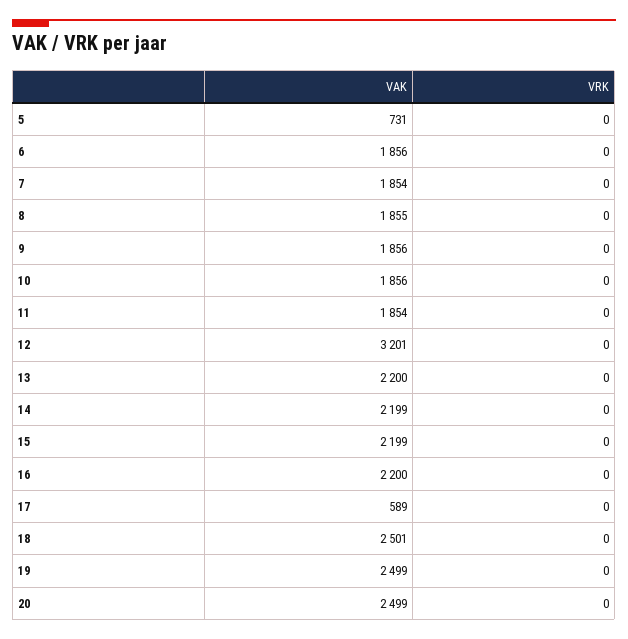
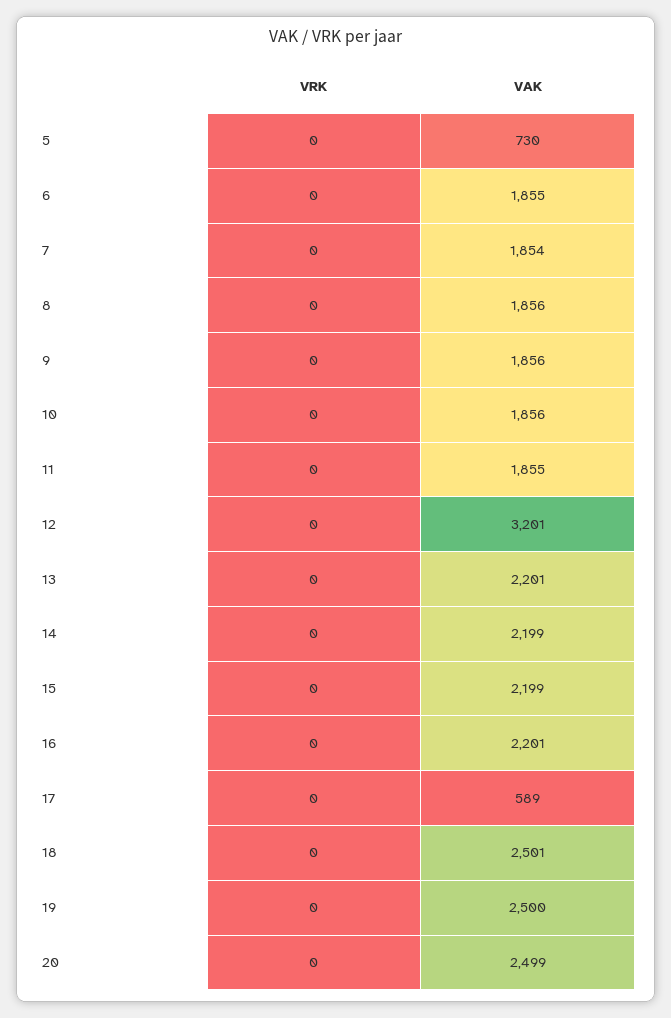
VAK, 5: 731 -> 730
VAK, 6: 1856 -> 1855
VAK, 8: 1855 -> 1856
VAK, 11: 1854 -> 1855
VAK, 13: 2200 -> 2201
VAK, 16: 2200 -> 2201
VAK, 19: 2499 -> 2500

